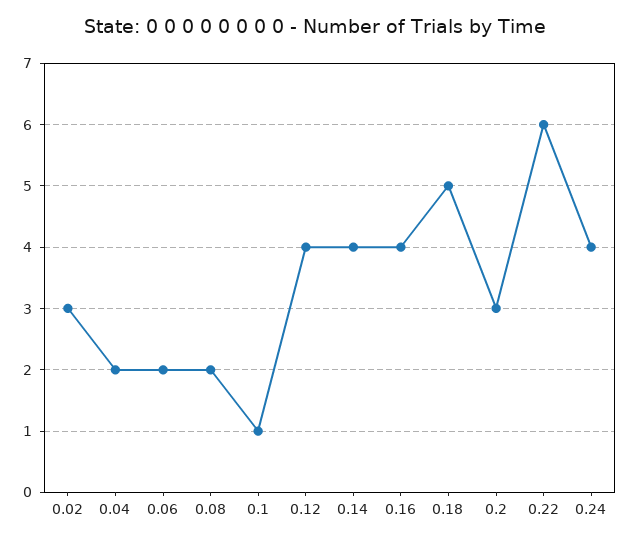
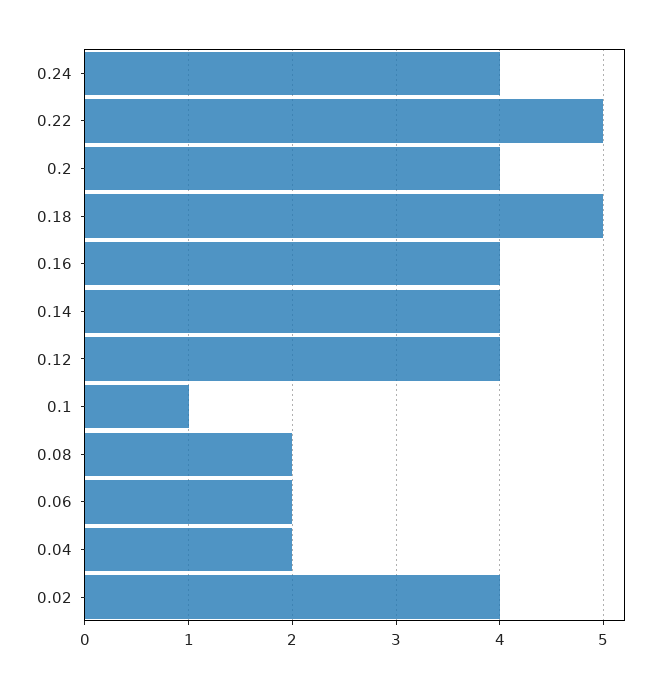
0.02: 3 -> 4
0.2: 3 -> 4
0.22: 6 -> 5

